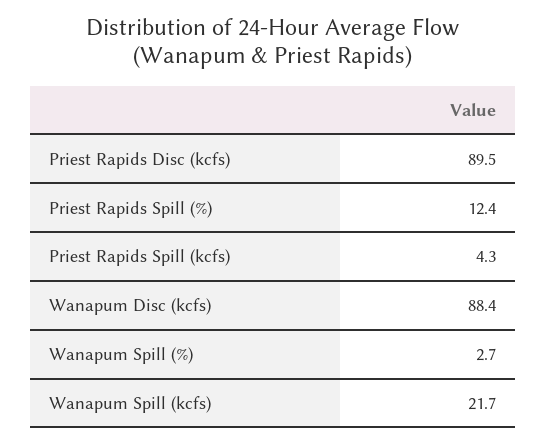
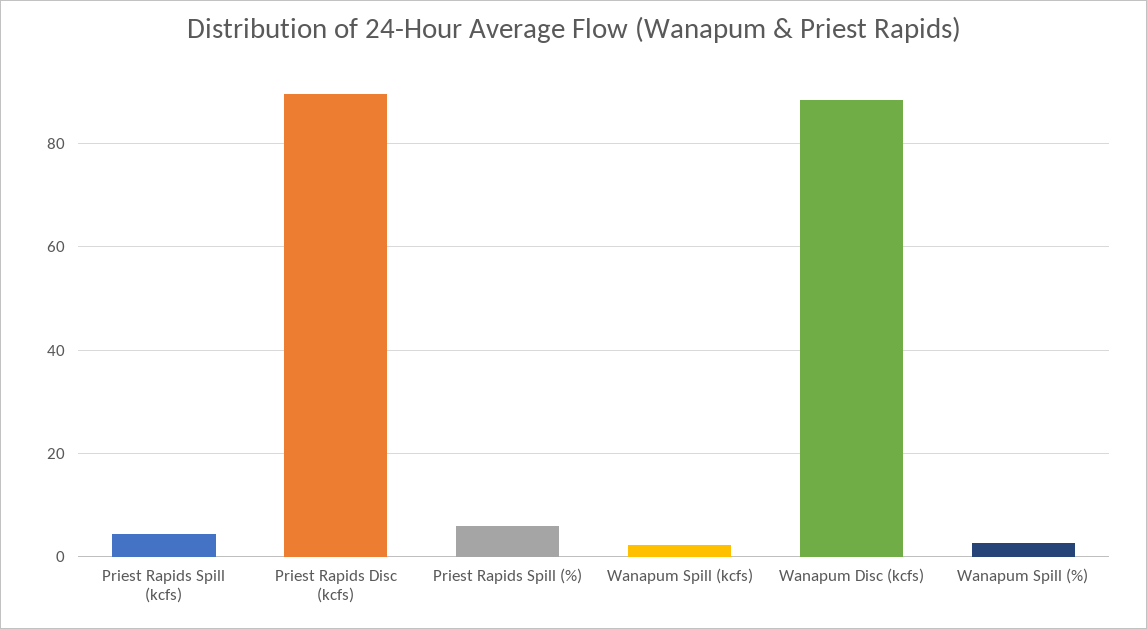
Priest Rapids Spill (%): 12.4 -> 6
Wanapum Spill (kcfs): 21.7 -> 2

